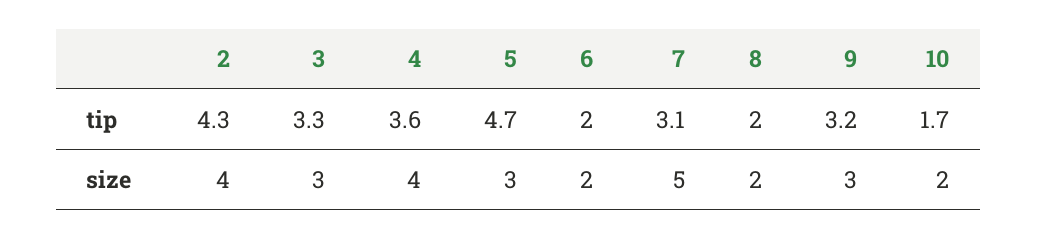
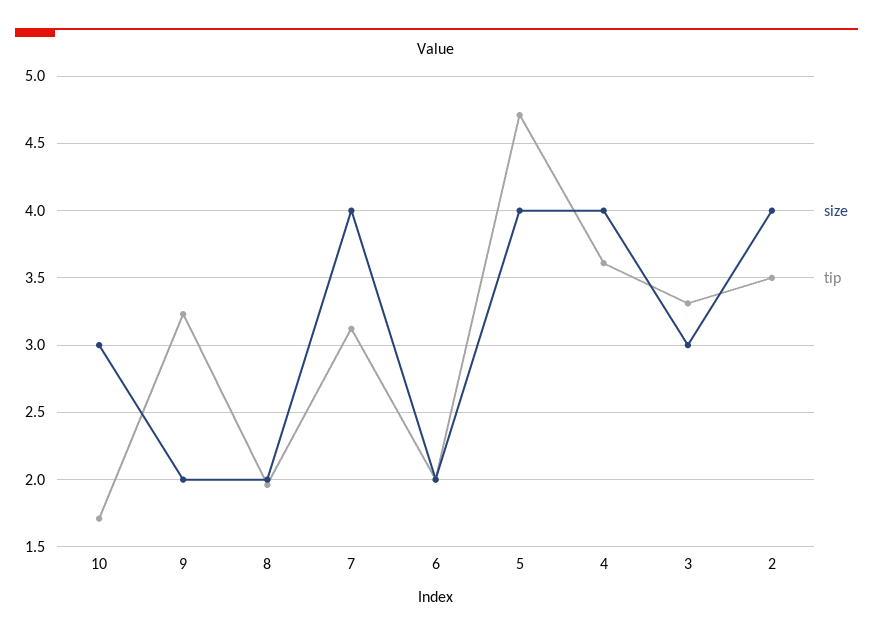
tip, 2: 4.3 -> 3.5
size, 5: 3 -> 4
size, 7: 5 -> 4
size, 9: 3 -> 2
size, 10: 2 -> 3

